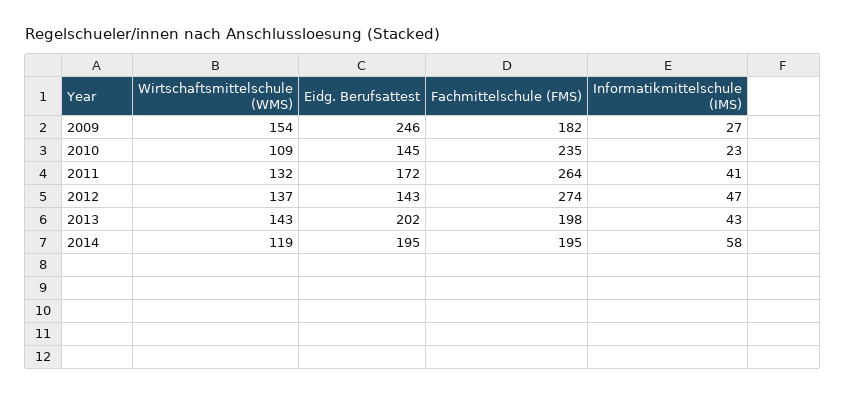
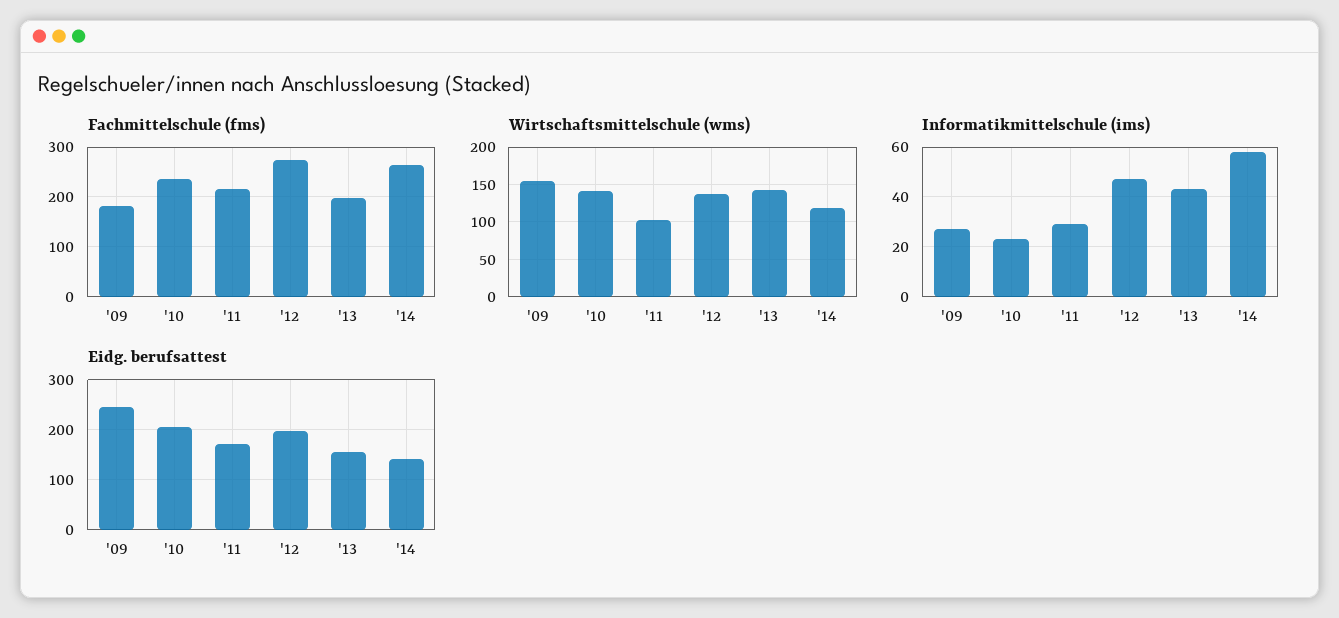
Wirtschaftsmittelschule (WMS), 2010: 109 -> 140
Eidg. Berufsattest, 2010: 145 -> 200
Wirtschaftsmittelschule (WMS), 2011: 132 -> 100
Fachmittelschule (FMS), 2011: 264 -> 220
Informatikmittelschule (IMS), 2011: 41 -> 30
Eidg. Berufsattest, 2012: 143 -> 200
Eidg. Berufsattest, 2013: 202 -> 160
Eidg. Berufsattest, 2014: 195 -> 140
Fachmittelschule (FMS), 2014: 195 -> 260

